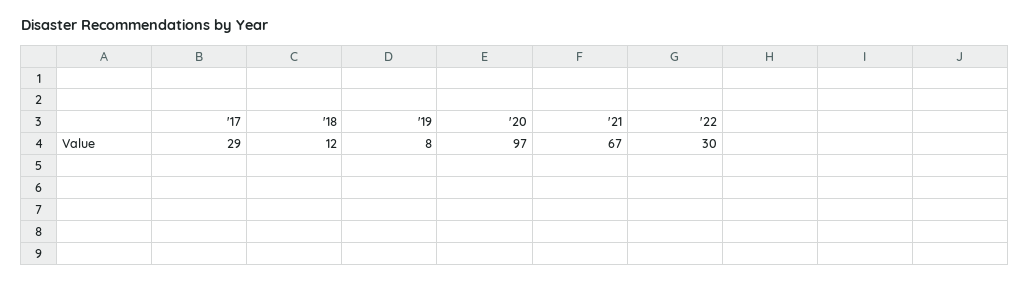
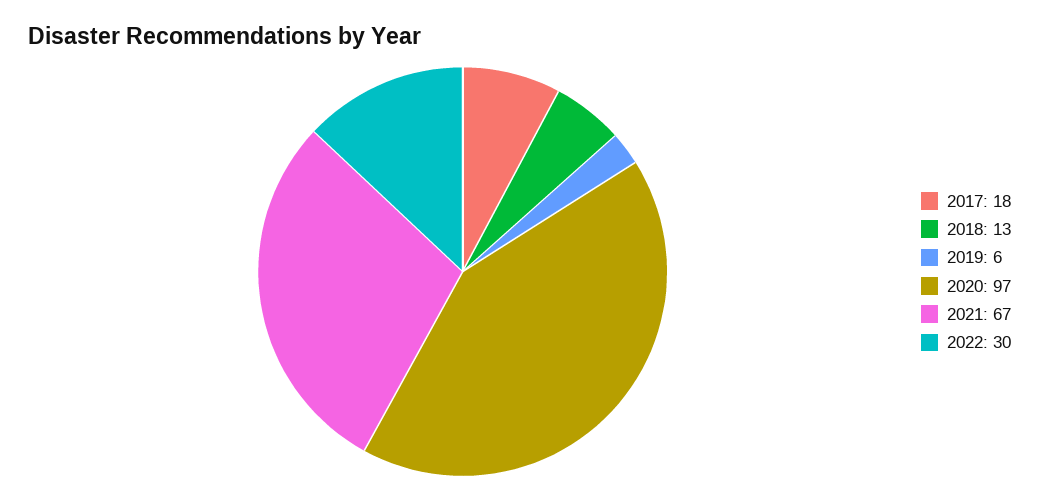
'17: 29 -> 18
'18: 12 -> 13
'19: 8 -> 6

